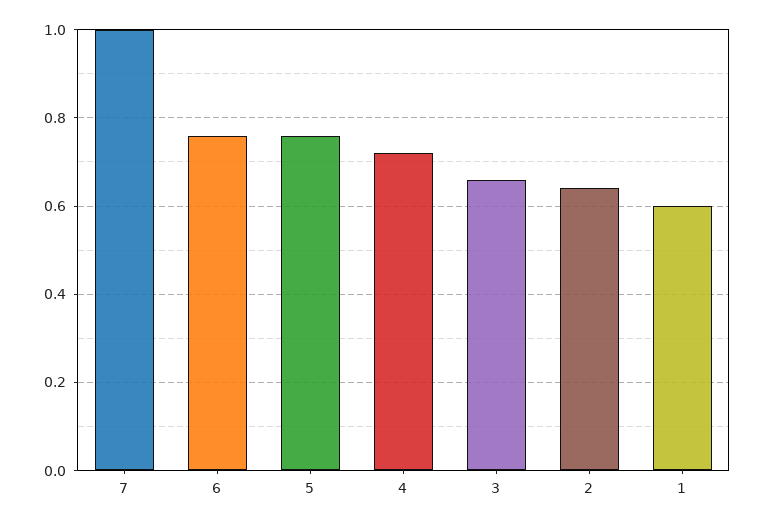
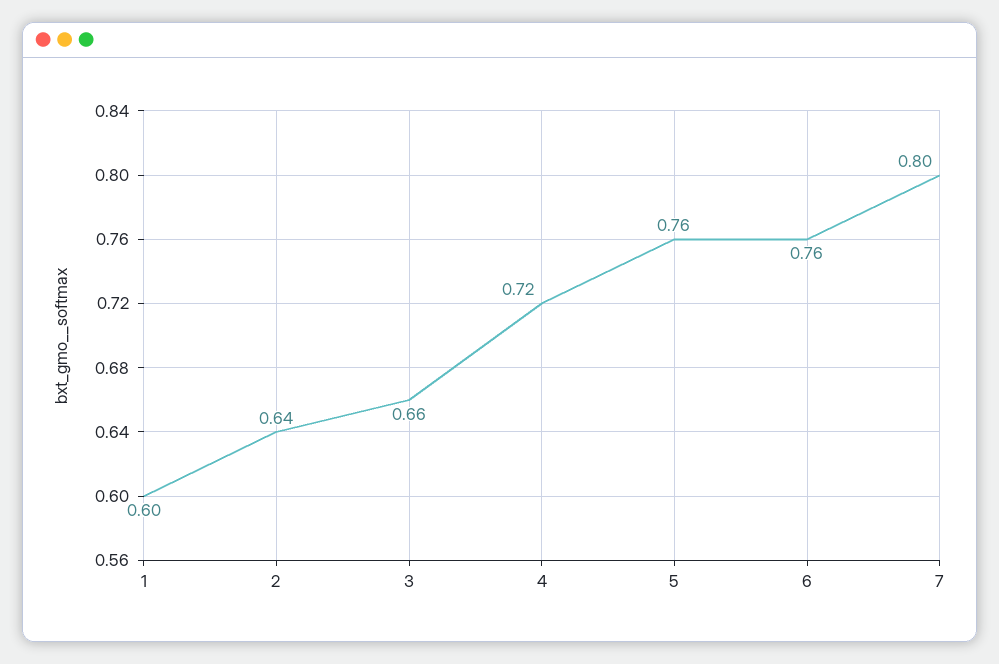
7: 1 -> 0.8

